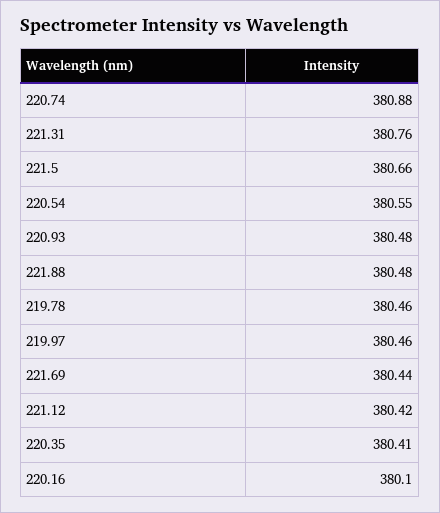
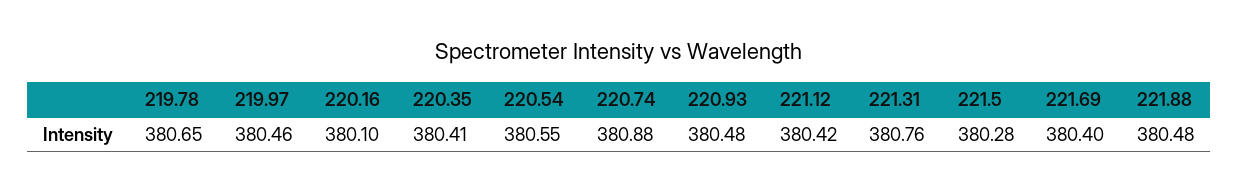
221.5: 380.66 -> 380.28
219.78: 380.46 -> 380.65
221.69: 380.44 -> 380.4

